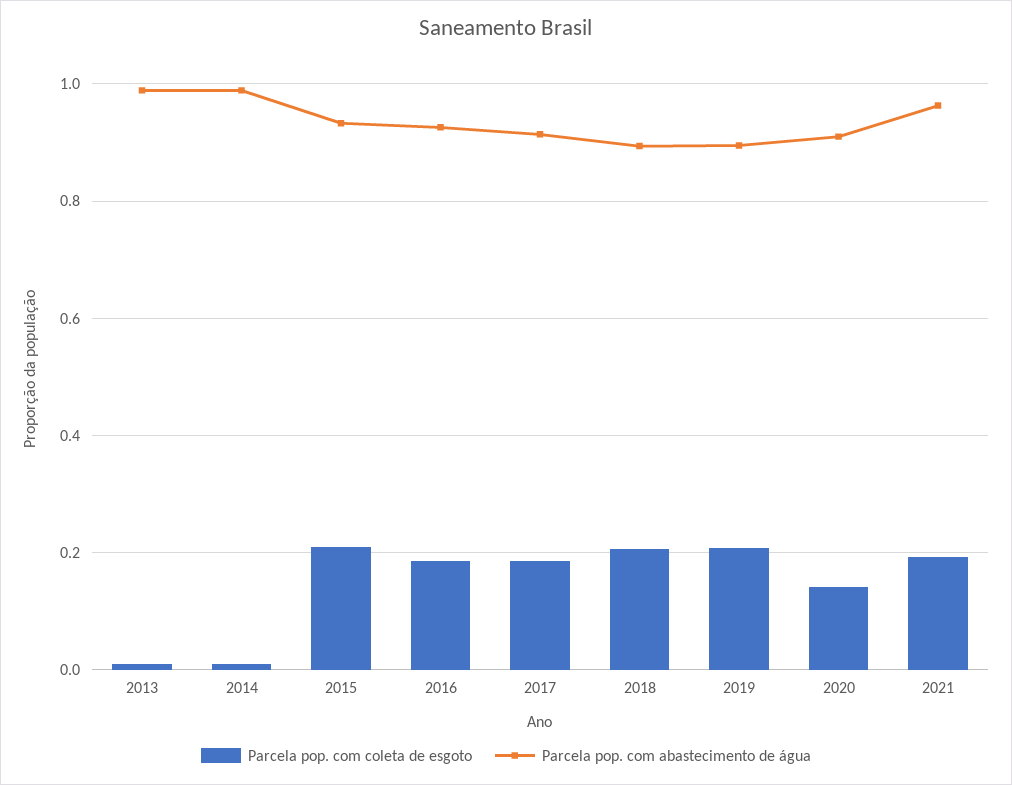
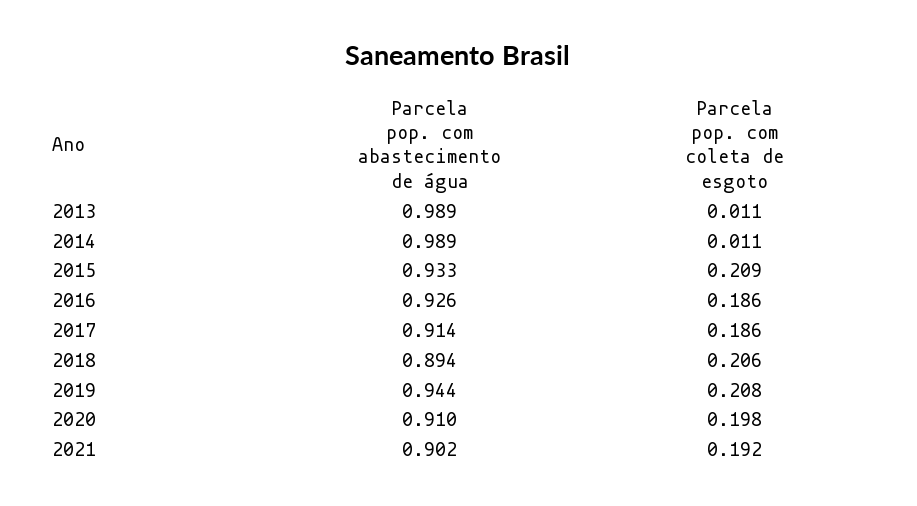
Parcela pop. com abastecimento de água, 2019: 0.9 -> 0.944
Parcela pop. com coleta de esgoto, 2020: 0.14 -> 0.198
Parcela pop. com abastecimento de água, 2021: 0.96 -> 0.902

